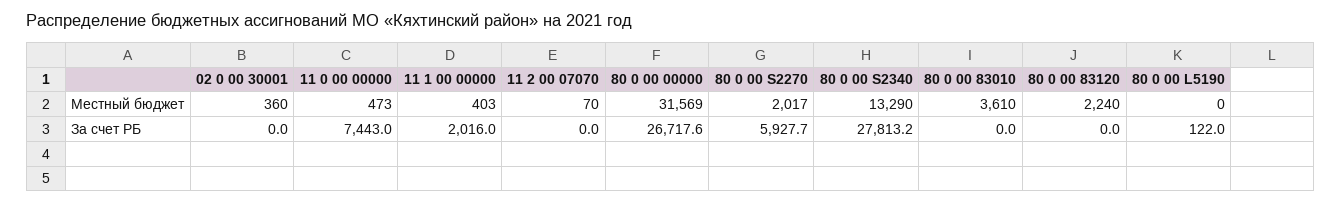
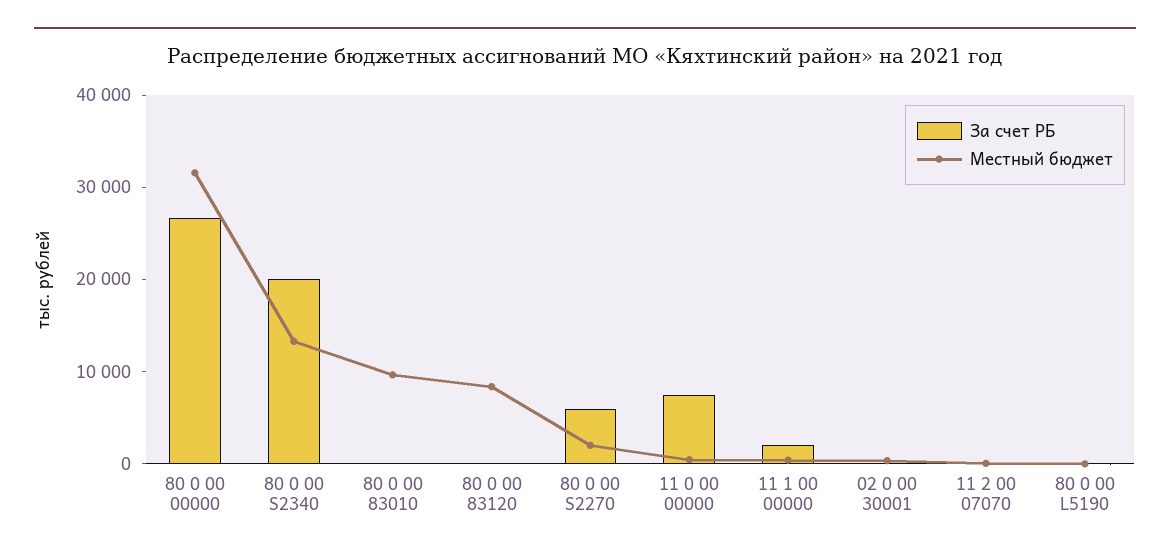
Местный бюджет, 80 0 00 83010: 3610 -> 10000
Местный бюджет, 80 0 00 83120: 2240 -> 8000
За счет РБ, 80 0 00 S2340: 27813.2 -> 20000

